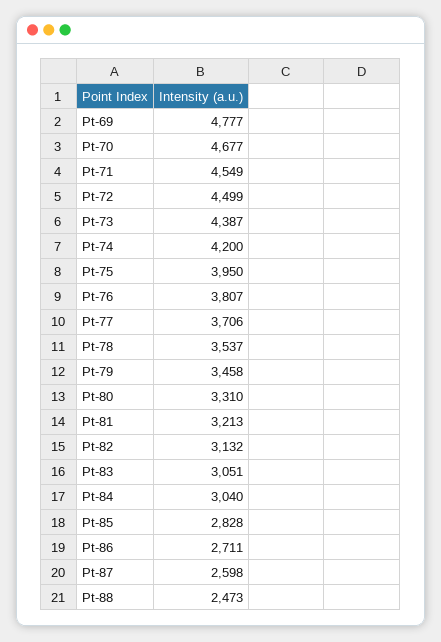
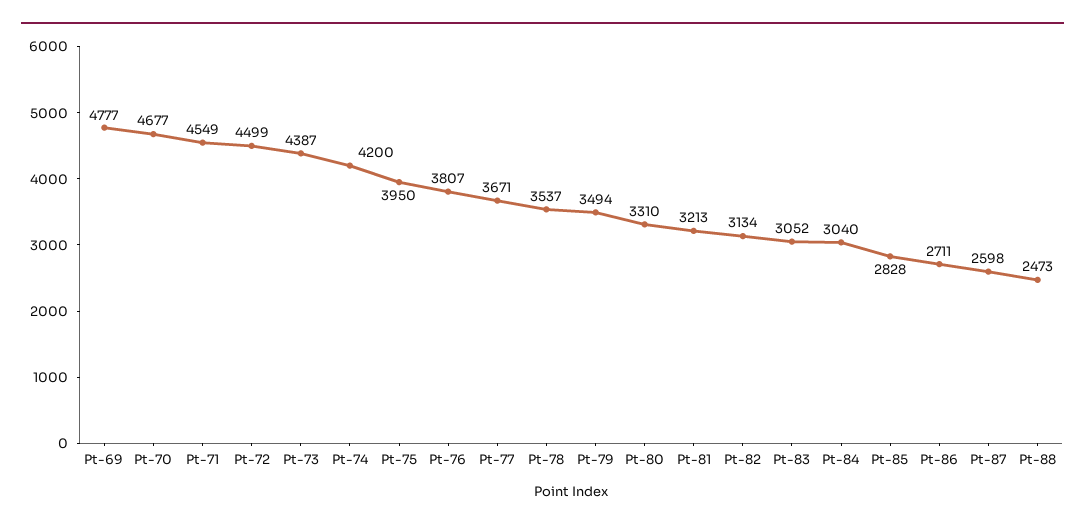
Pt-77: 3706 -> 3671
Pt-79: 3458 -> 3494
Pt-82: 3132 -> 3134
Pt-83: 3051 -> 3052

